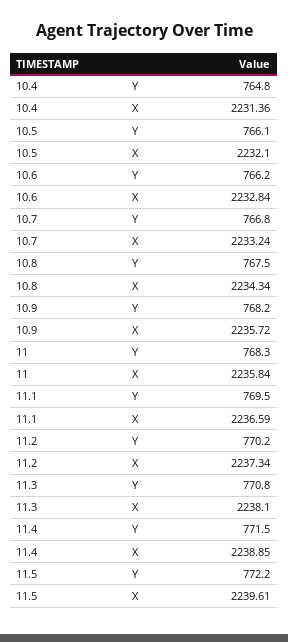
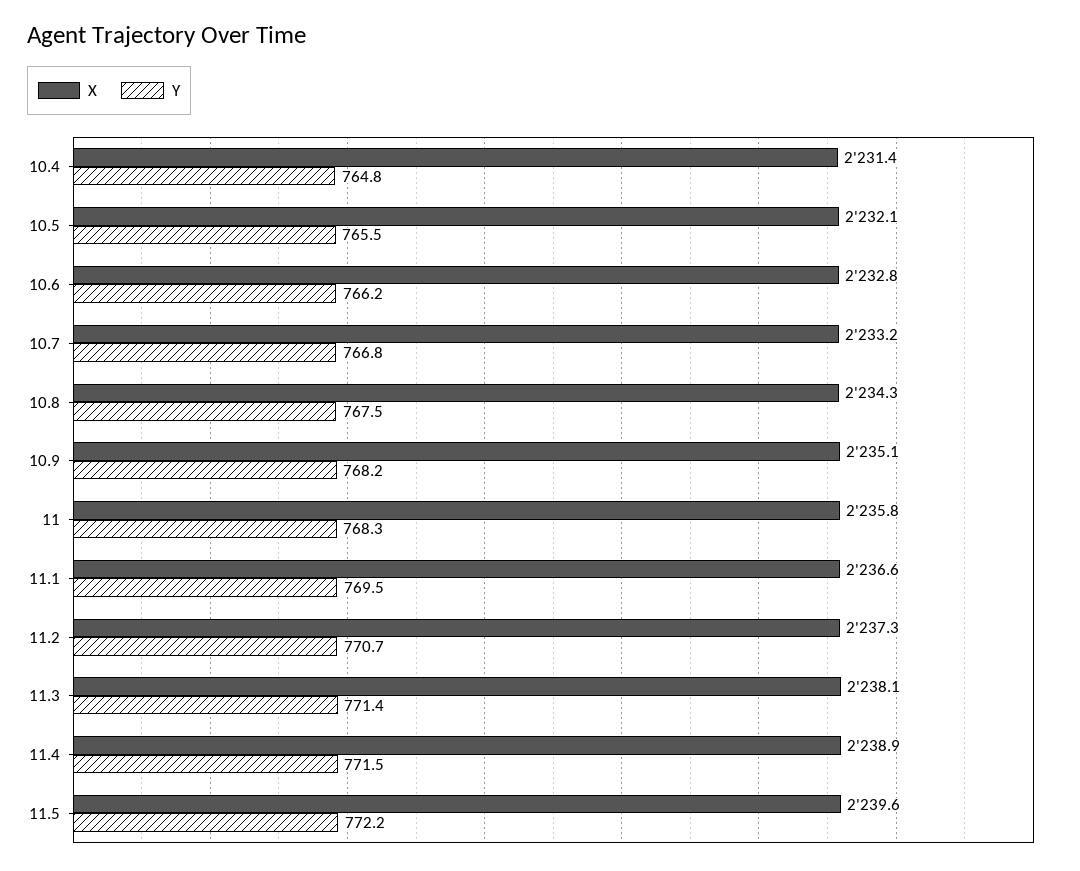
Y, 10.5: 766.1 -> 765.5
X, 10.9: 2235.72 -> 2235.1
Y, 11.2: 770.2 -> 770.7
Y, 11.3: 770.8 -> 771.4

